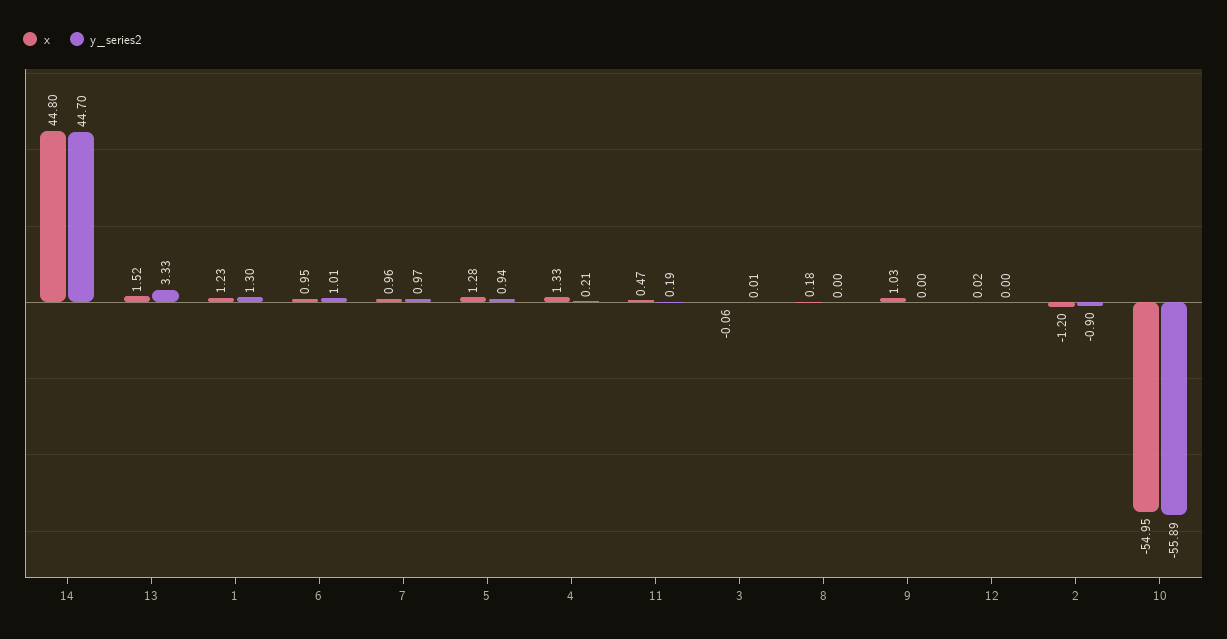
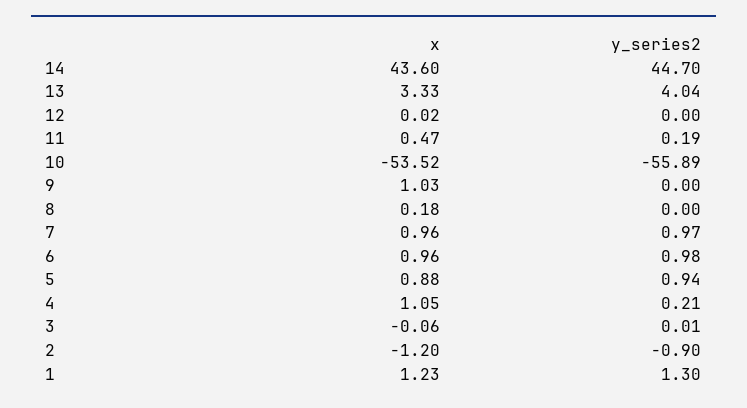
x, 14: 44.8 -> 43.6
x, 13: 1.52 -> 3.33
y_series2, 13: 3.33 -> 4.04
x, 6: 0.95 -> 0.96
y_series2, 6: 1.01 -> 0.98
x, 5: 1.28 -> 0.88
x, 4: 1.33 -> 1.05
x, 10: -54.95 -> -53.52

